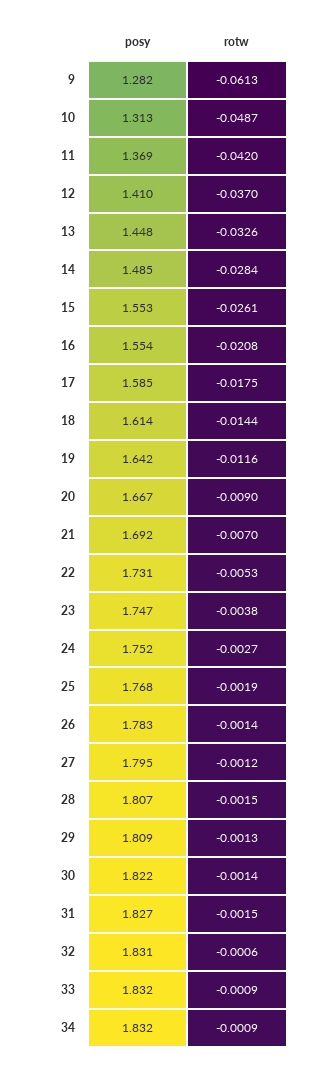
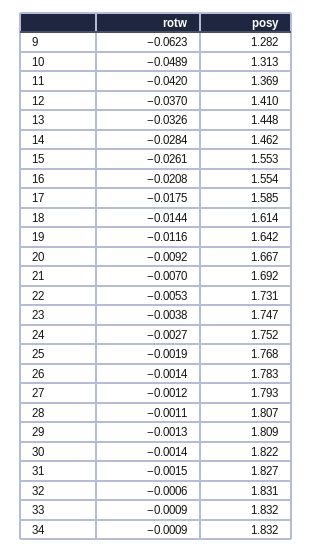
rotw, 9: -0.0613 -> -0.0623
rotw, 10: -0.0487 -> -0.0489
posy, 14: 1.485 -> 1.462
rotw, 20: -0.009 -> -0.0092
posy, 27: 1.795 -> 1.793
rotw, 28: -0.0015 -> -0.0011

